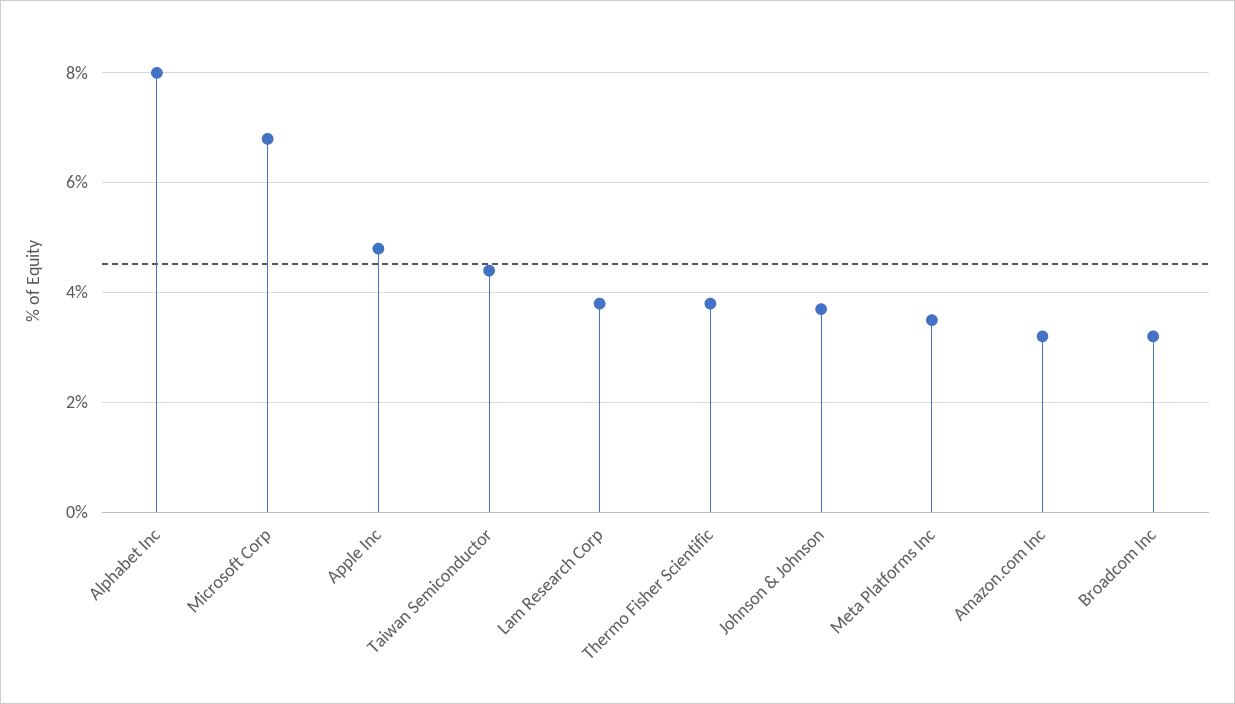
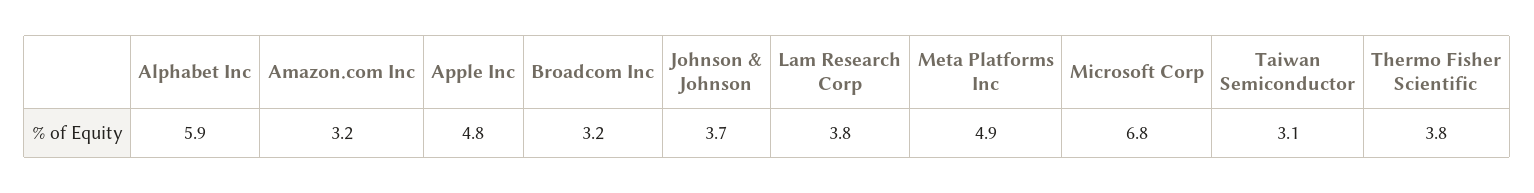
Alphabet Inc: 8 -> 5.9
Taiwan Semiconductor: 4.5 -> 3.1
Meta Platforms Inc: 3.5 -> 4.9

